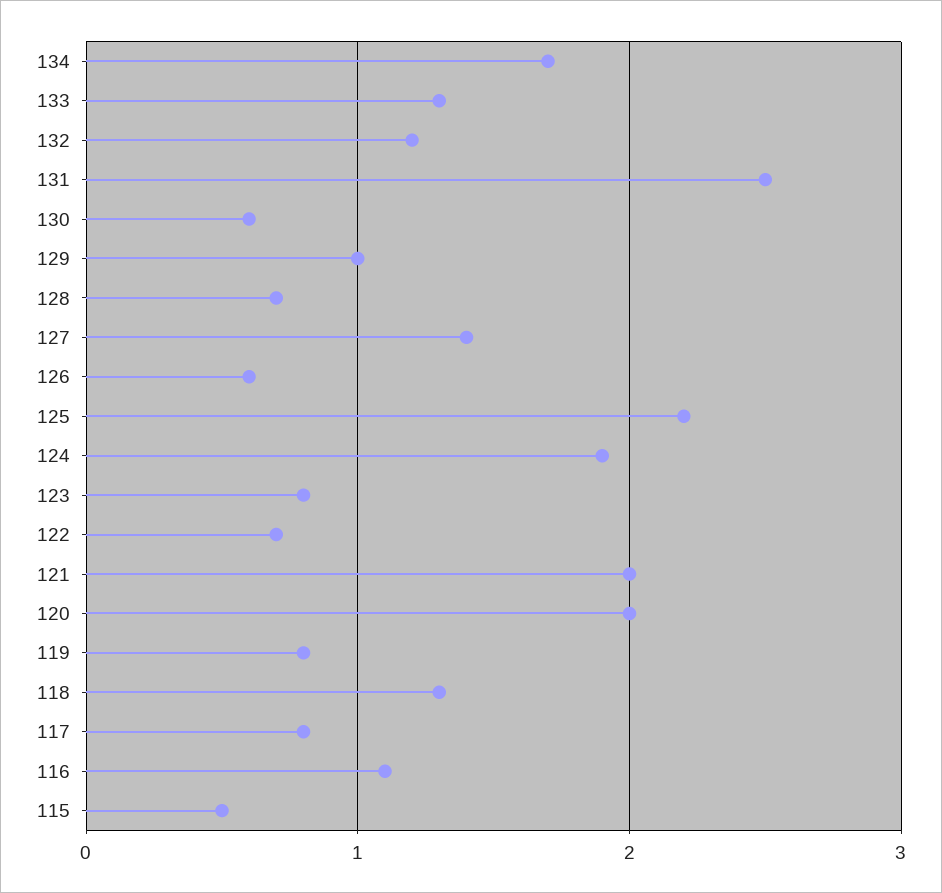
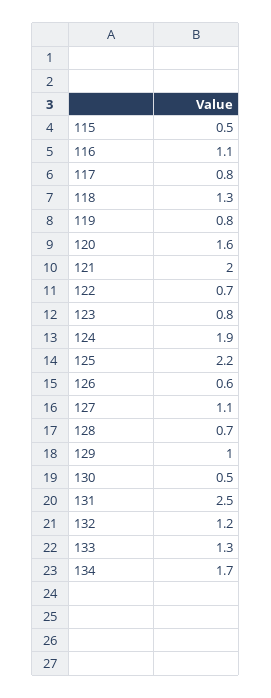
130: 0.6 -> 0.5
127: 1.4 -> 1.1
120: 2 -> 1.6

